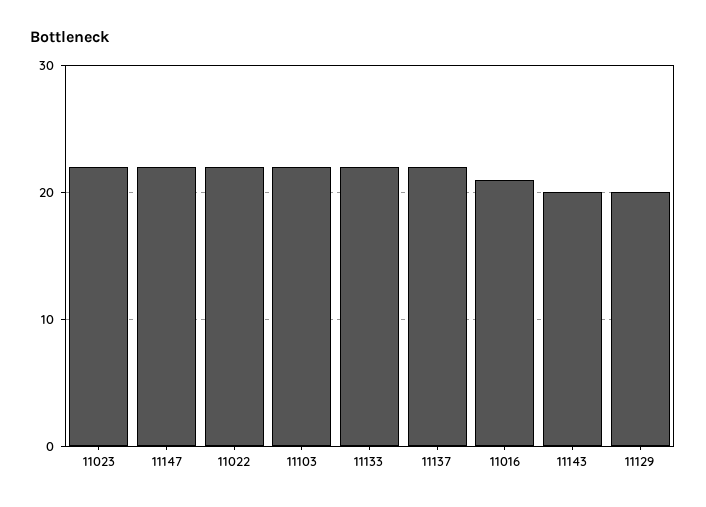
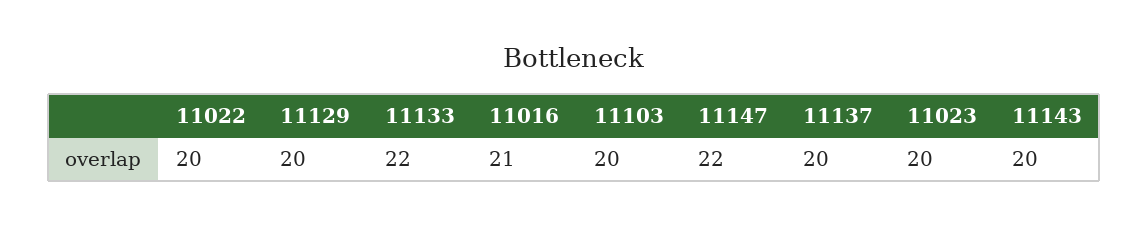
11023: 22 -> 20
11022: 22 -> 20
11103: 22 -> 20
11137: 22 -> 20

